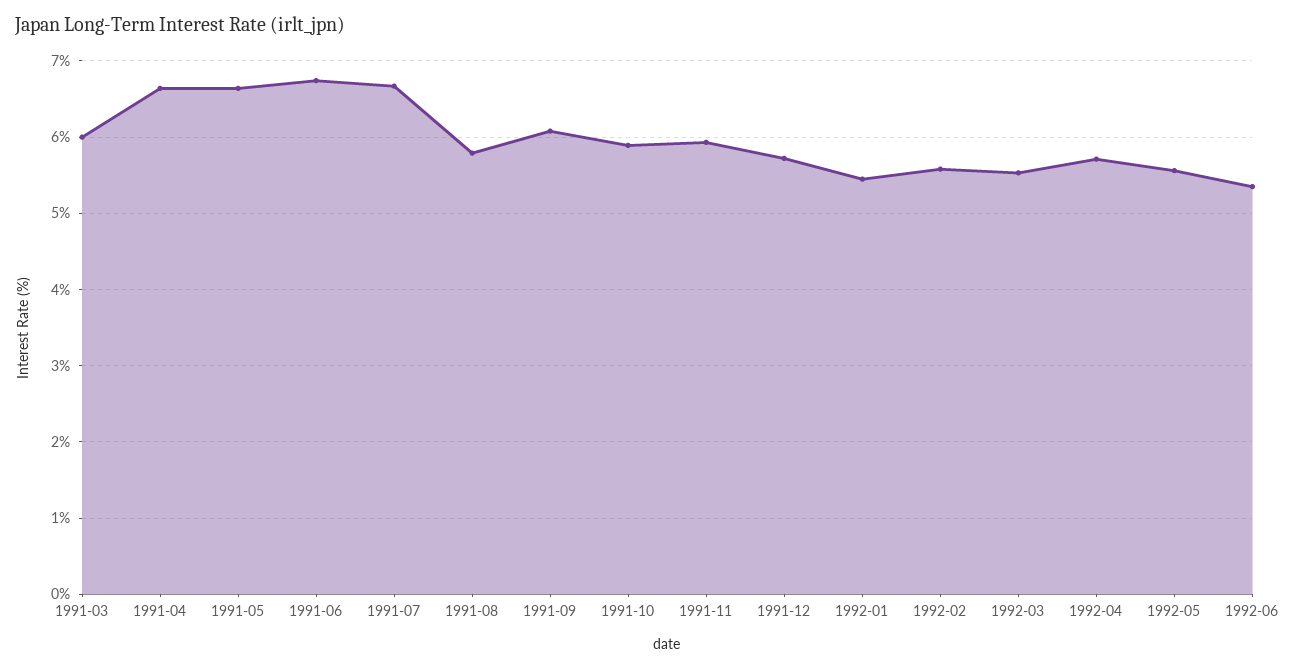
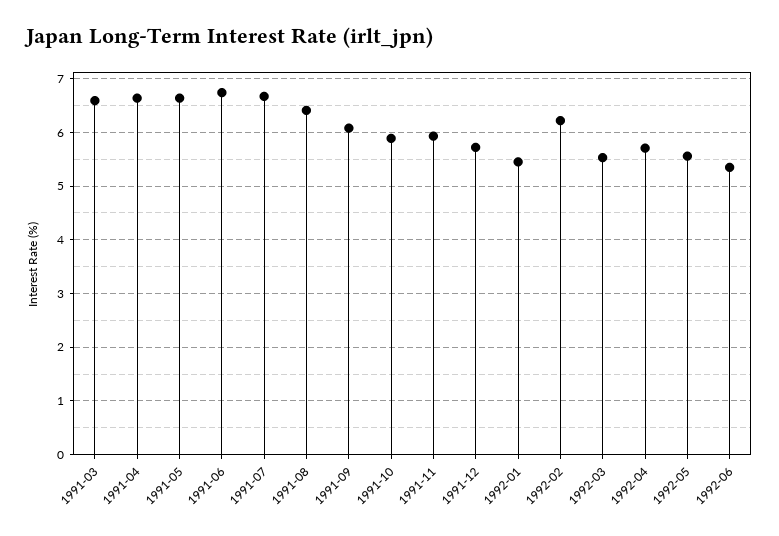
1991-03: 6 -> 6.6
1991-08: 5.8 -> 6.4
1992-02: 5.6 -> 6.2

